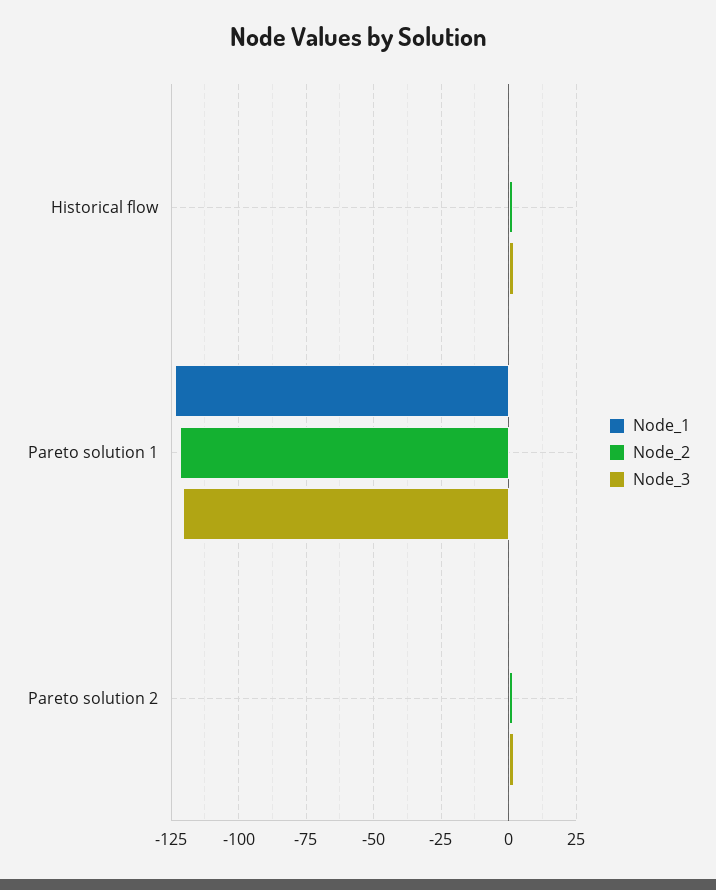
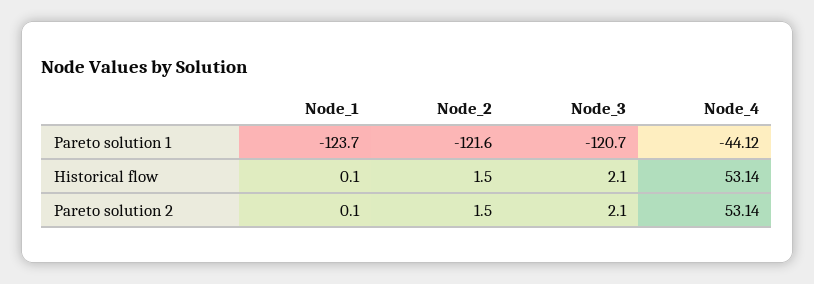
Node_4, Pareto solution 1: none -> -44.12
Node_4, Historical flow: none -> 53.14
Node_4, Pareto solution 2: none -> 53.14

